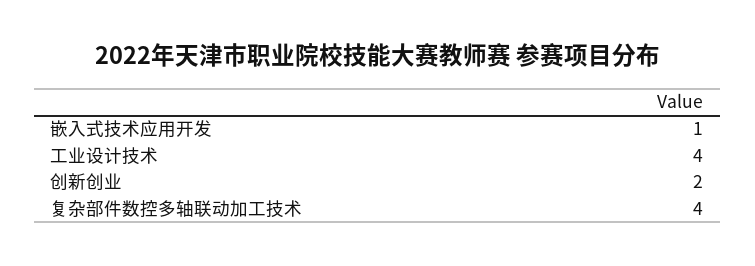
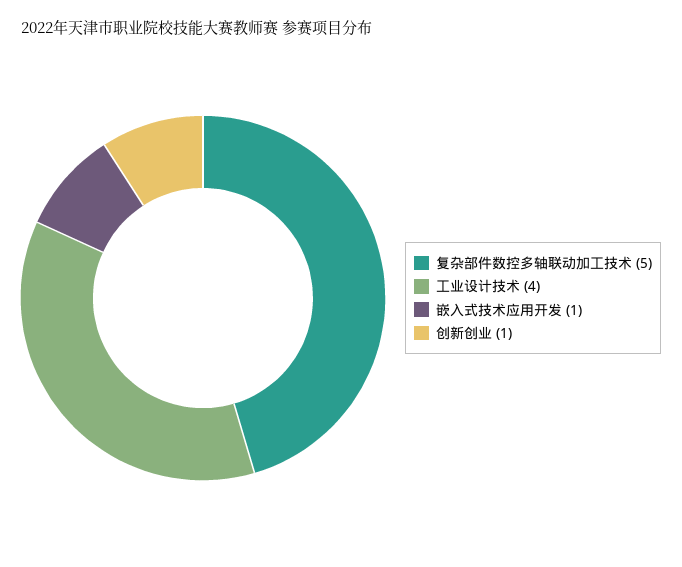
创新创业: 2 -> 1
复杂部件数控多轴联动加工技术: 4 -> 5

